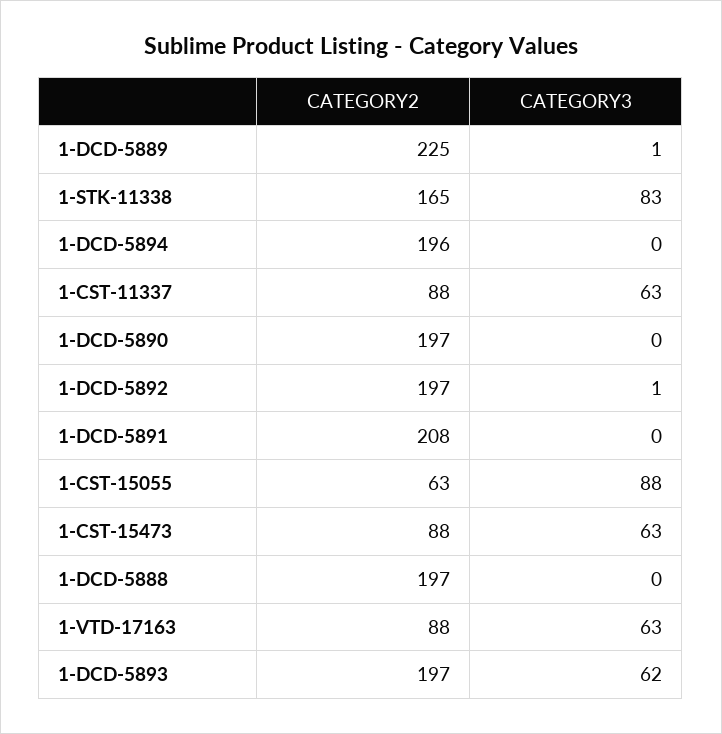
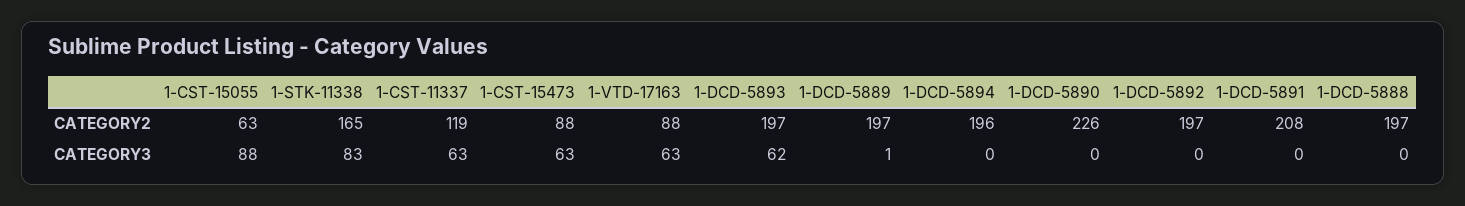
CATEGORY2, 1-DCD-5889: 225 -> 197
CATEGORY2, 1-CST-11337: 88 -> 119
CATEGORY2, 1-DCD-5890: 197 -> 226
CATEGORY3, 1-DCD-5892: 1 -> 0

